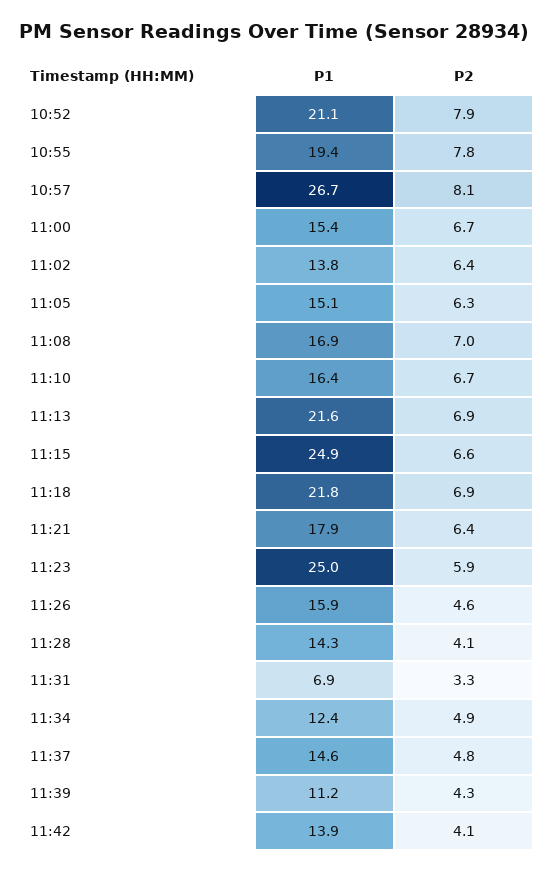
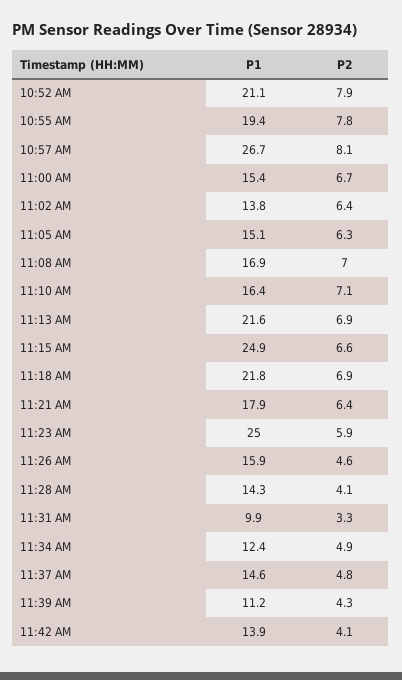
P2, 11:10: 6.7 -> 7.1
P1, 11:31: 6.9 -> 9.9

